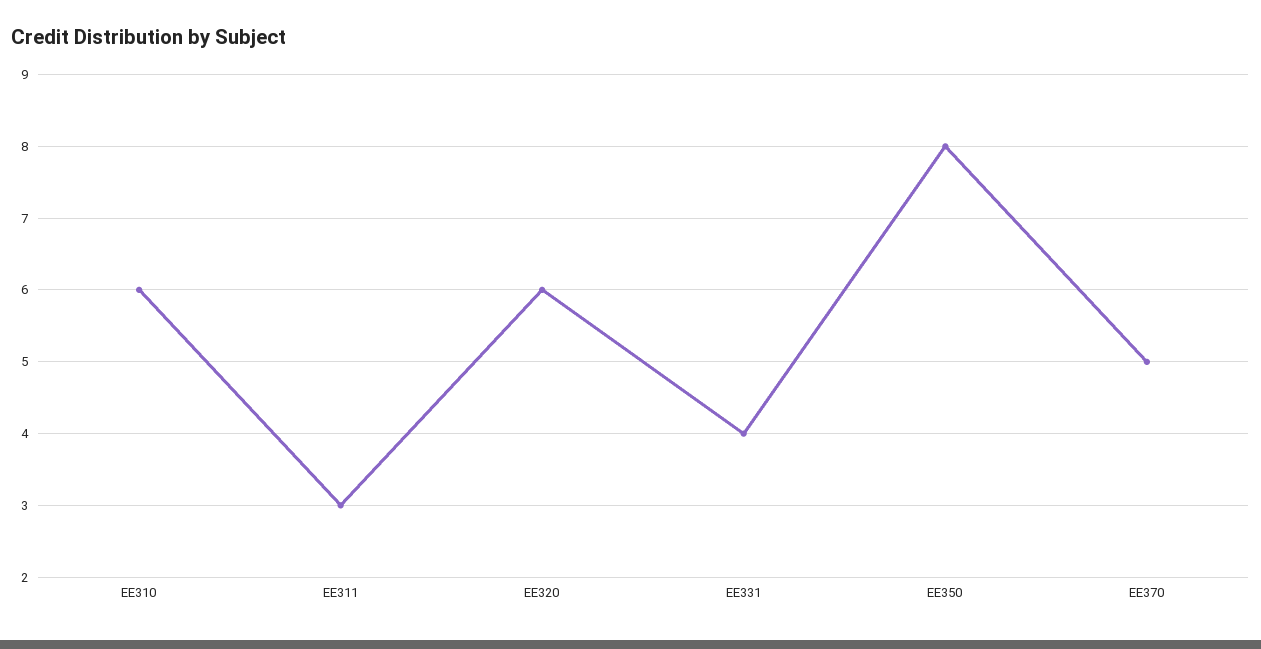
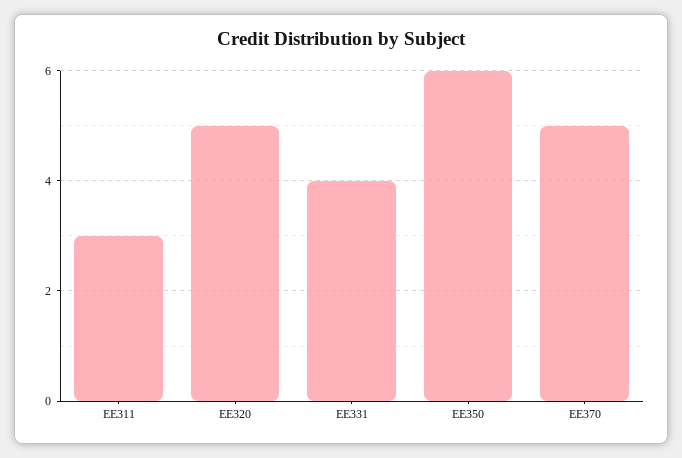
EE310: 6 -> none
EE320: 6 -> 5
EE350: 8 -> 6

